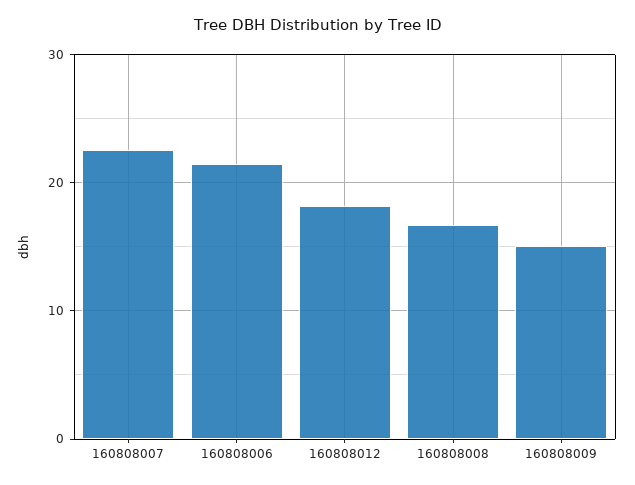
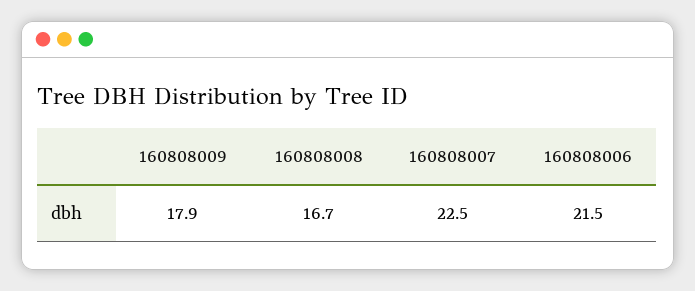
160808012: 18 -> none
160808009: 15 -> 17.9

